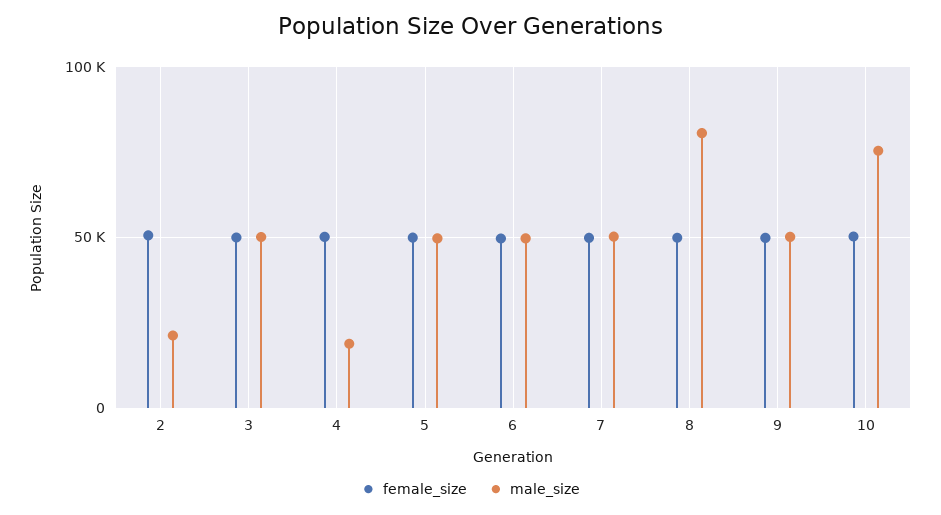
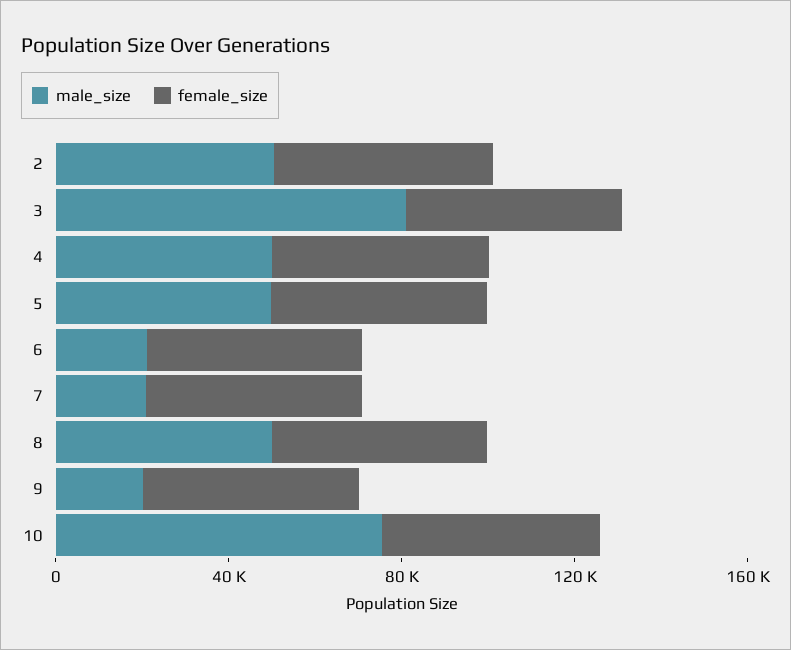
male_size, 2: 20000 -> 50000
male_size, 3: 50000 -> 80000
male_size, 4: 20000 -> 50000
male_size, 6: 50000 -> 20000
male_size, 7: 50000 -> 20000
male_size, 8: 80000 -> 50000
male_size, 9: 50000 -> 20000

